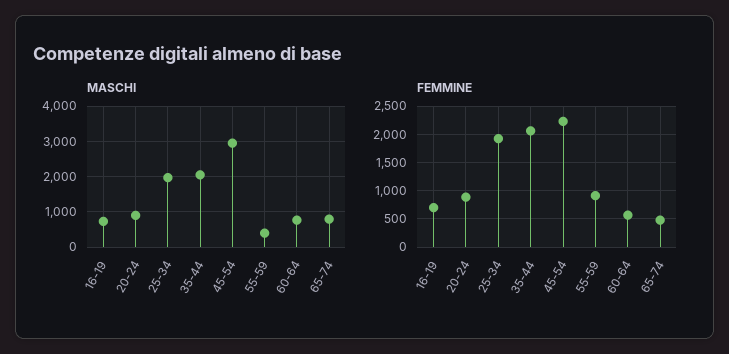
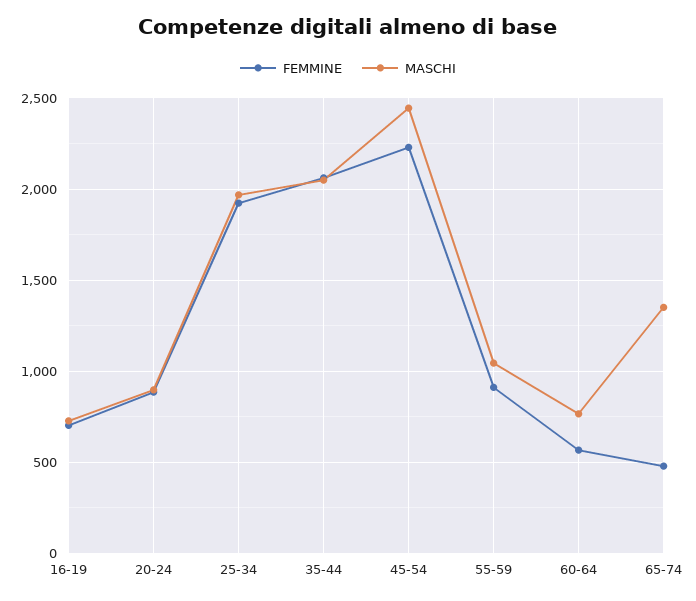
MASCHI, 45-54: 3000 -> 2450
MASCHI, 55-59: 400 -> 1050
MASCHI, 65-74: 800 -> 1350

